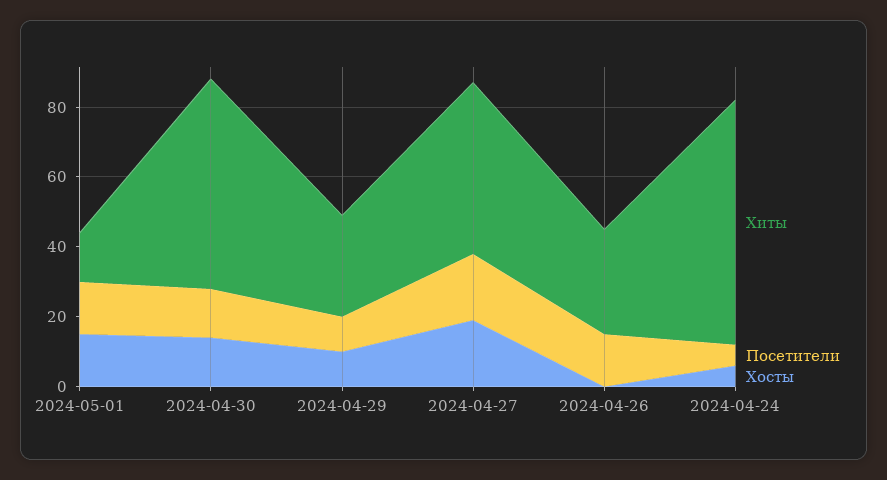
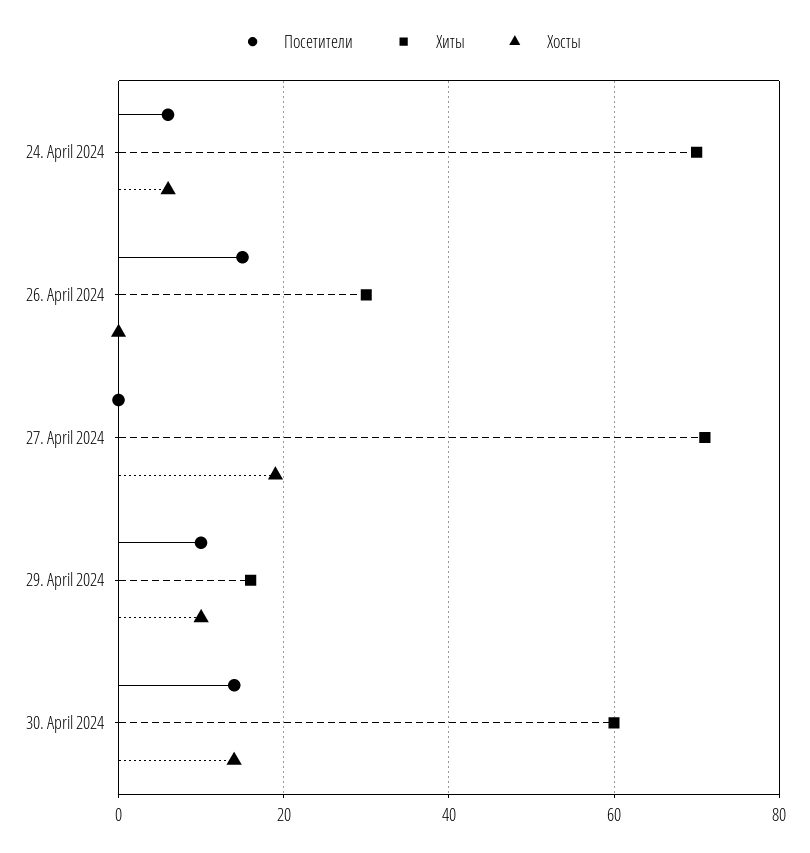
Хиты, 2024-05-01: 15 -> none
Посетители, 2024-05-01: 15 -> none
Хосты, 2024-05-01: 15 -> none
Хиты, 2024-04-29: 30 -> 15
Хиты, 2024-04-27: 50 -> 70
Посетители, 2024-04-27: 20 -> 0

